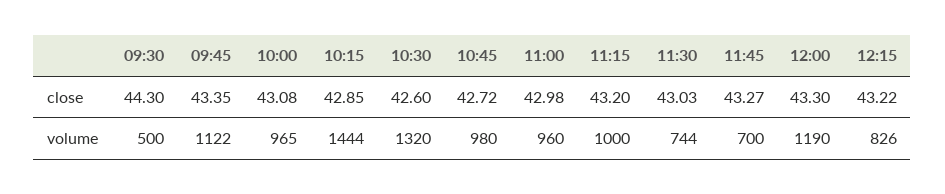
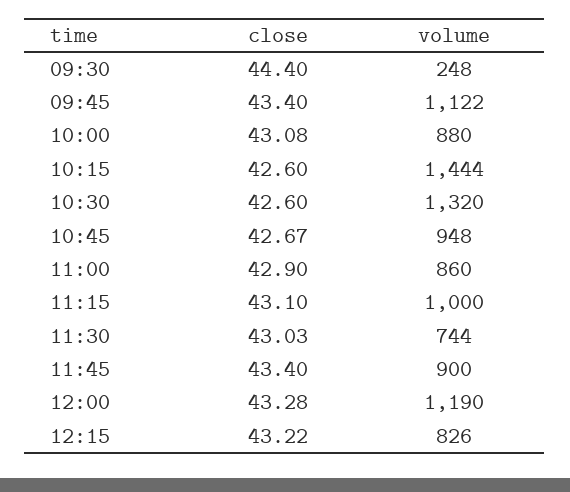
09:30, close: 44.3 -> 44.4
09:45, close: 43.35 -> 43.4
10:15, close: 42.85 -> 42.6
10:45, close: 42.72 -> 42.67
11:00, close: 42.98 -> 42.9
11:15, close: 43.2 -> 43.1
11:45, close: 43.27 -> 43.4
12:00, close: 43.3 -> 43.28
09:30, volume: 500 -> 248
10:00, volume: 965 -> 880
10:45, volume: 980 -> 948
11:00, volume: 960 -> 860
11:45, volume: 700 -> 900

